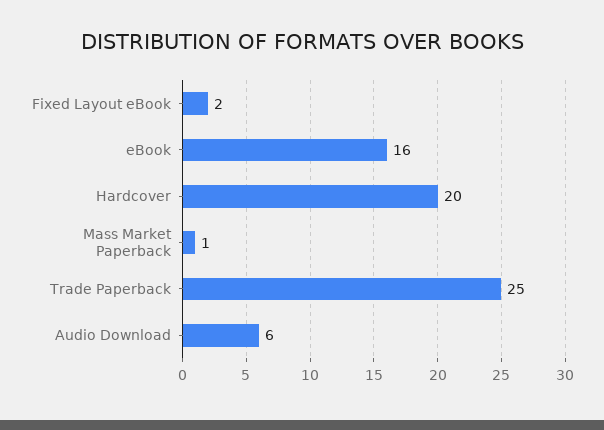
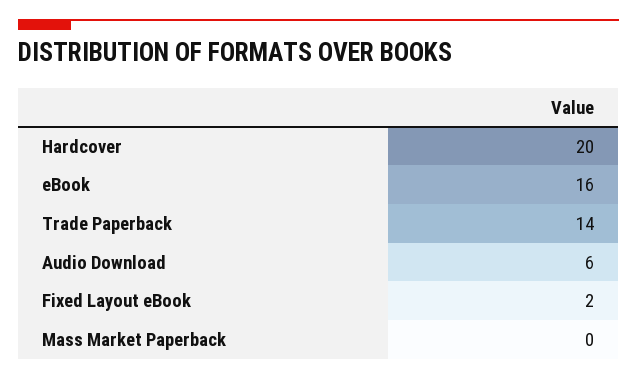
Mass Market Paperback: 1 -> 0
Trade Paperback: 25 -> 14

